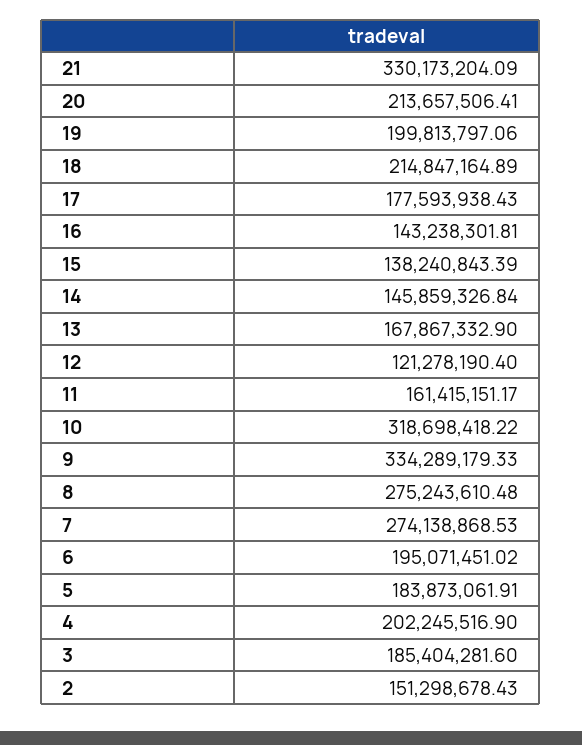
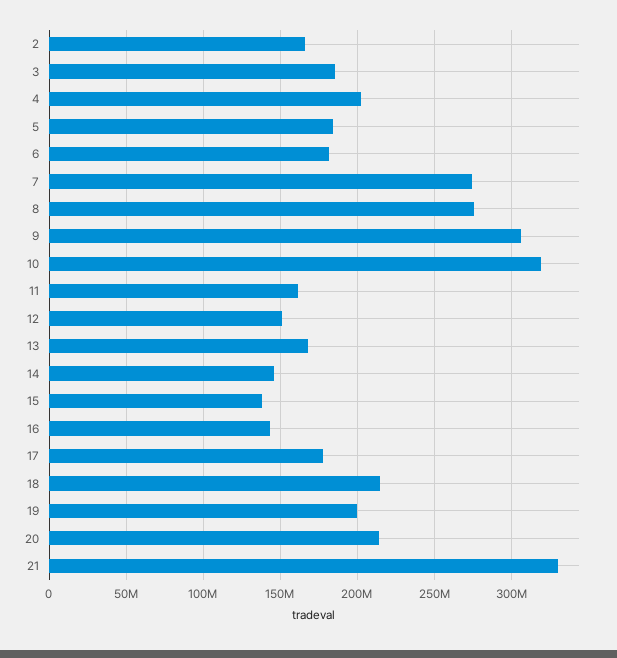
12: 121278190.4 -> 150000000
9: 334289179.33 -> 305000000
6: 195071451.02 -> 180000000
2: 151298678.43 -> 165000000

